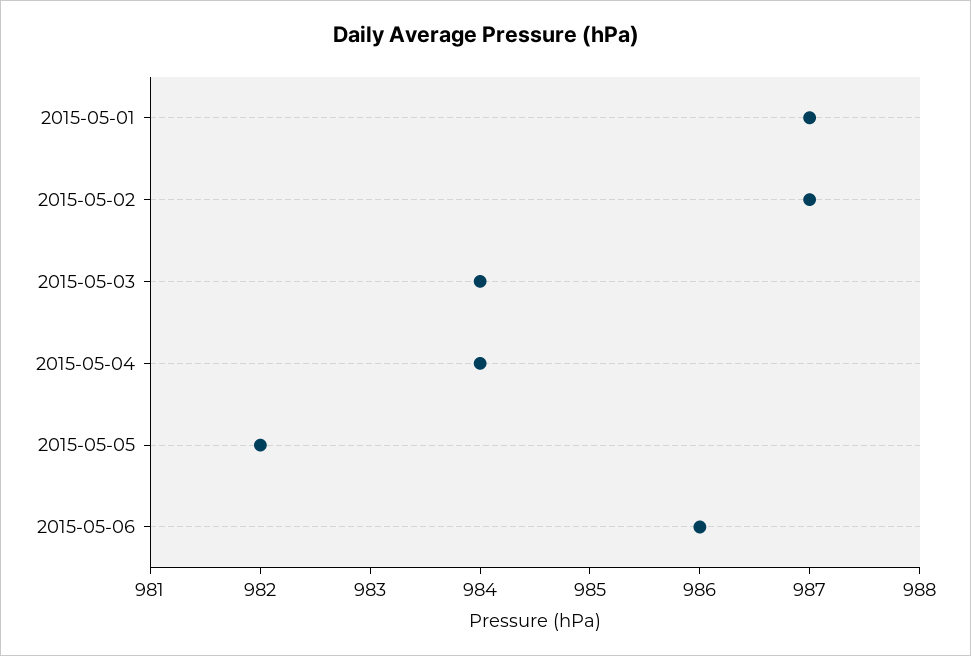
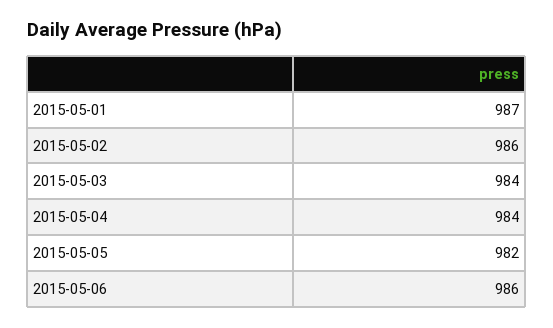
2015-05-02: 987 -> 986

